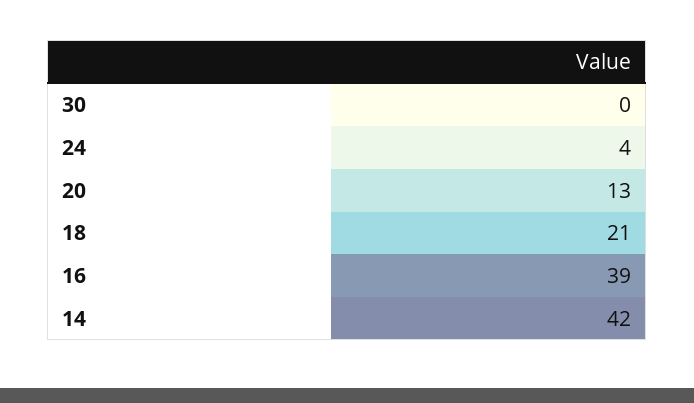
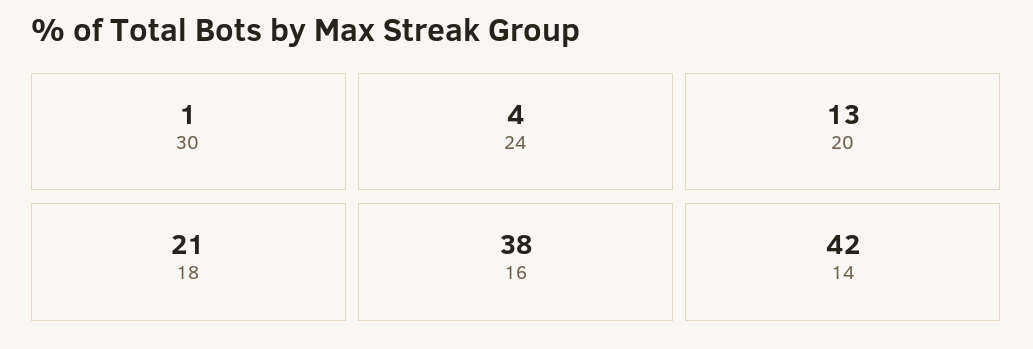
30: 0 -> 1
16: 39 -> 38

